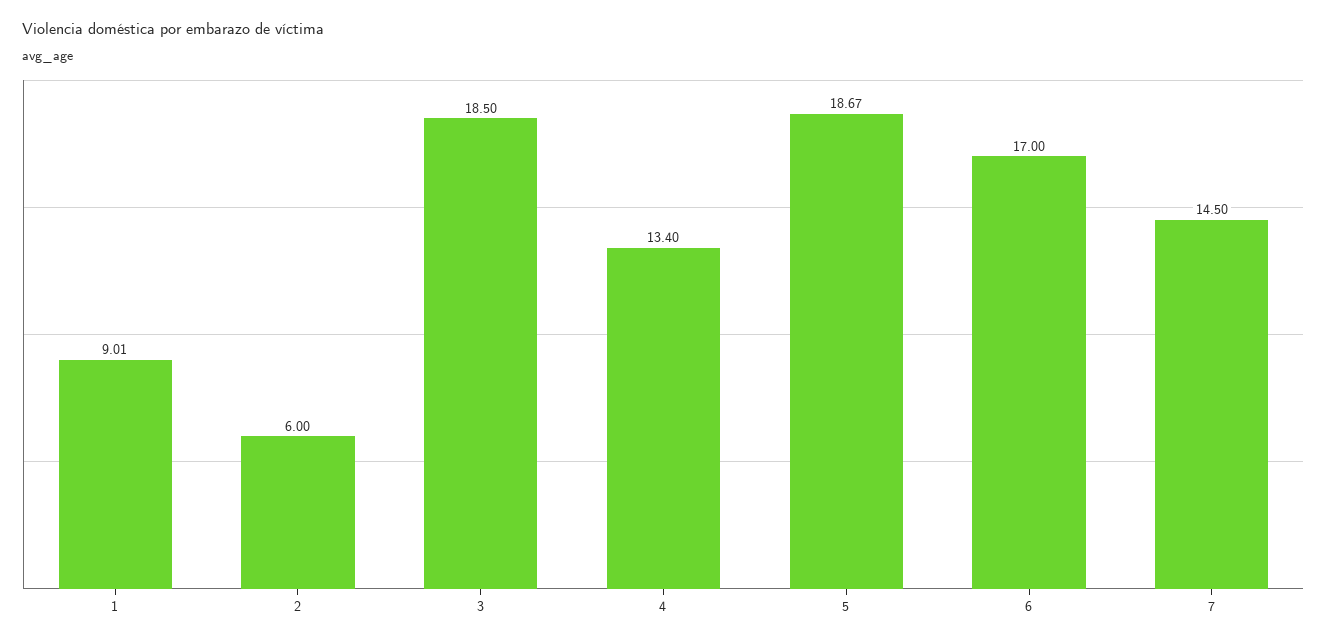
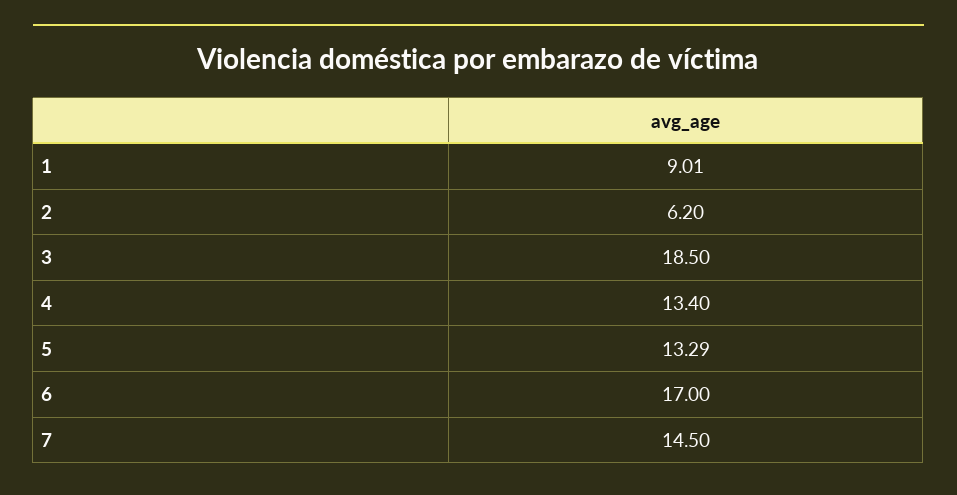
2: 6 -> 6.2
5: 18.67 -> 13.29

